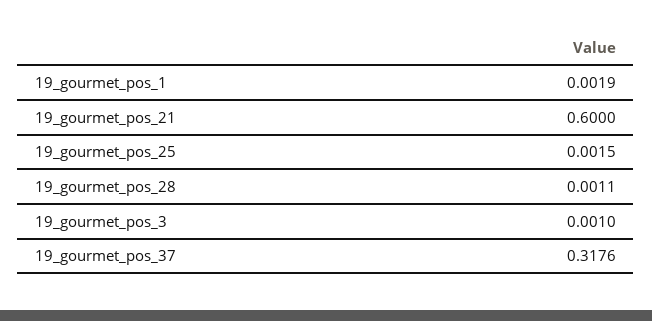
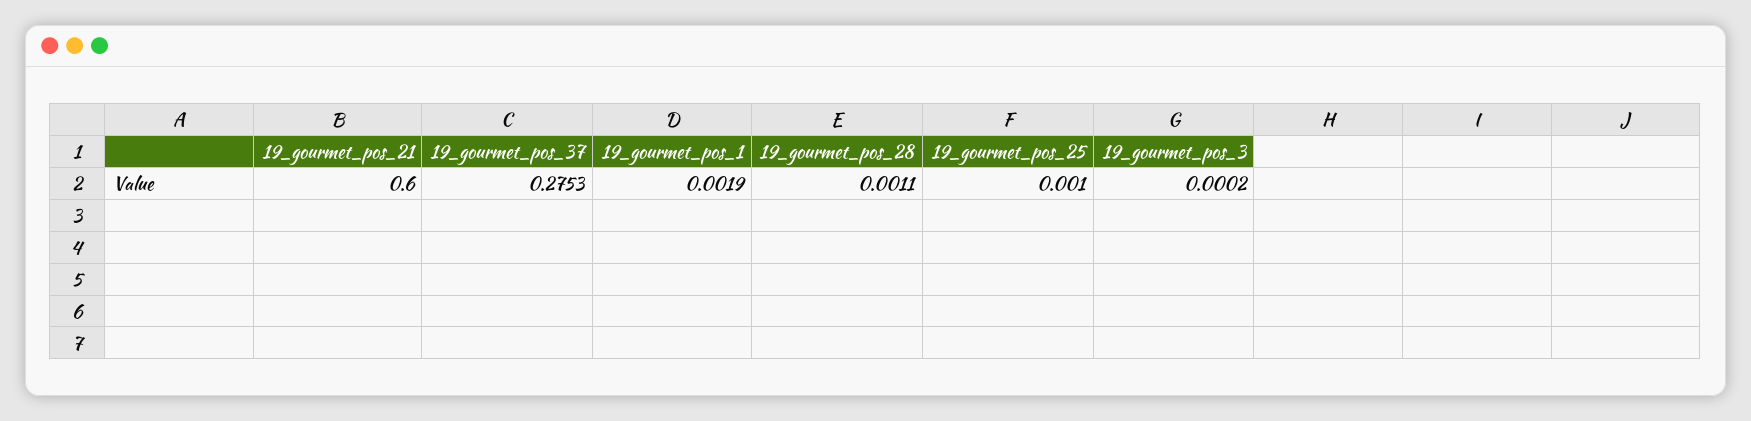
19_gourmet_pos_25: 0.0015 -> 0.001
19_gourmet_pos_3: 0.001 -> 0.0002
19_gourmet_pos_37: 0.3176 -> 0.2753

